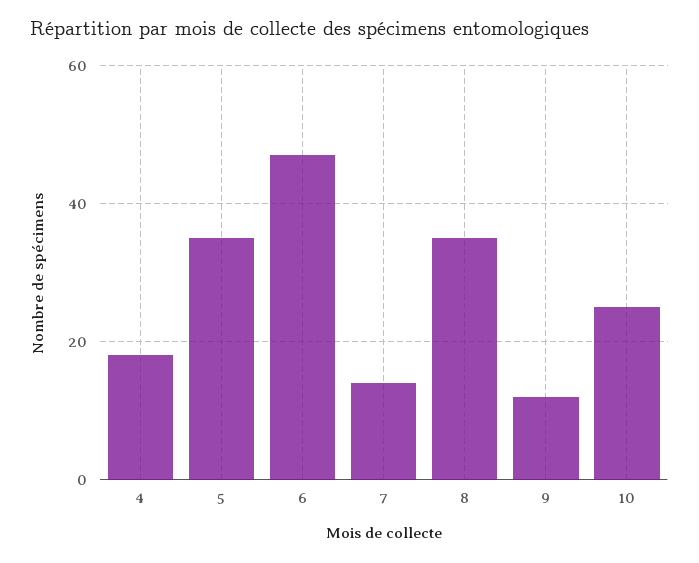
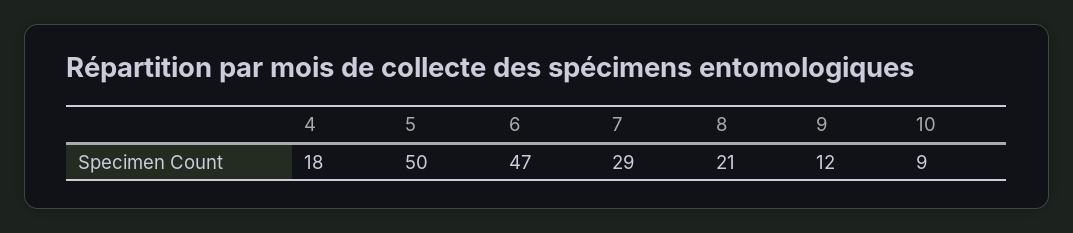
5: 35 -> 50
7: 15 -> 29
8: 35 -> 21
10: 25 -> 9

